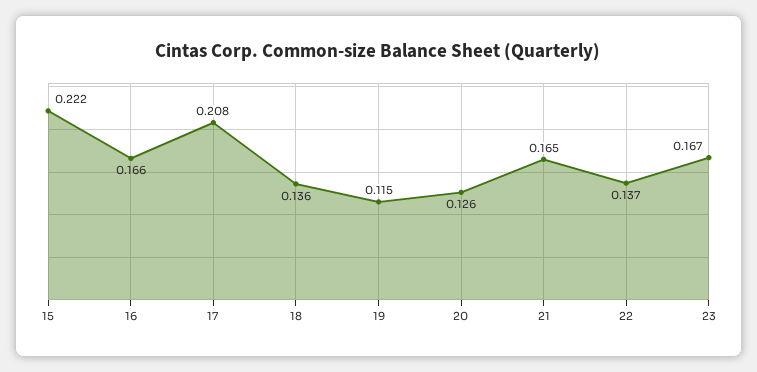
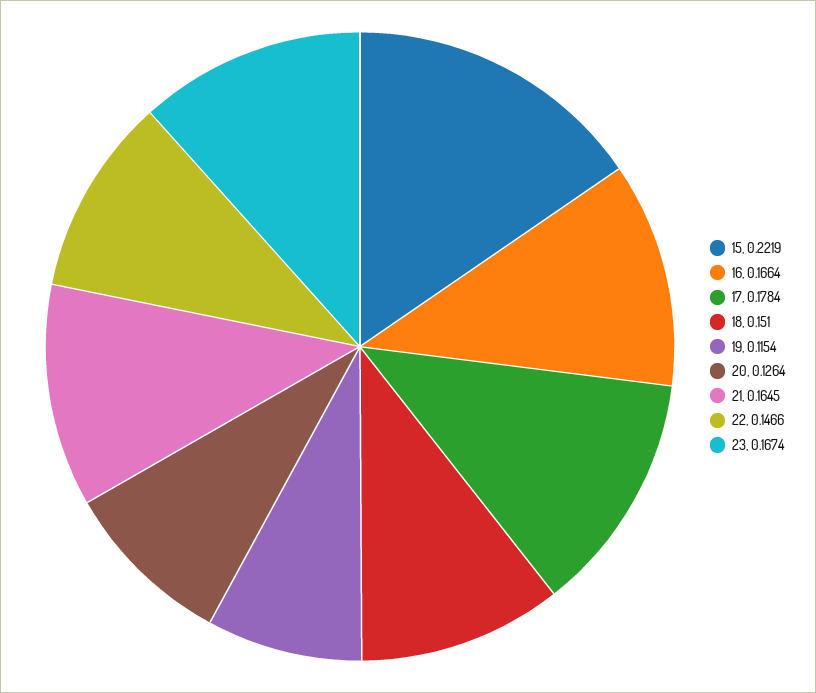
17: 0.208 -> 0.1784
18: 0.136 -> 0.151
22: 0.137 -> 0.1466

